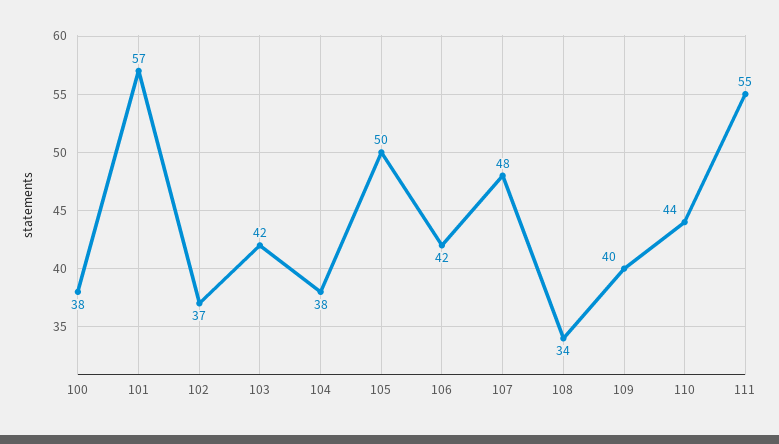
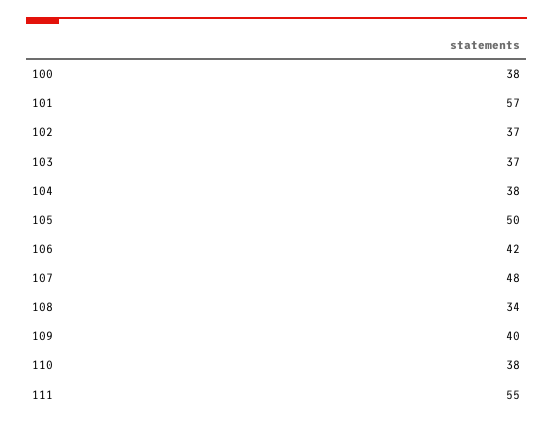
103: 42 -> 37
110: 44 -> 38

